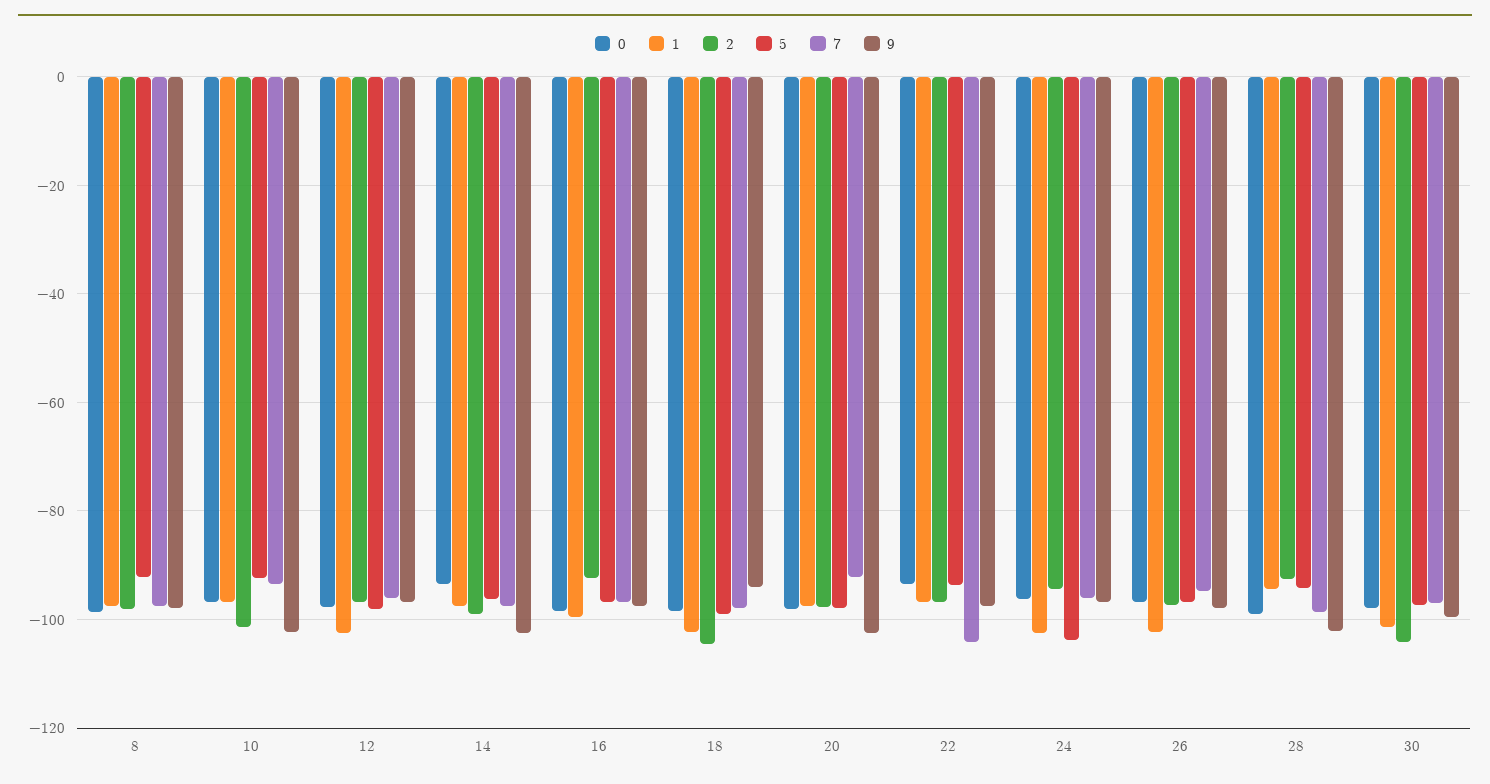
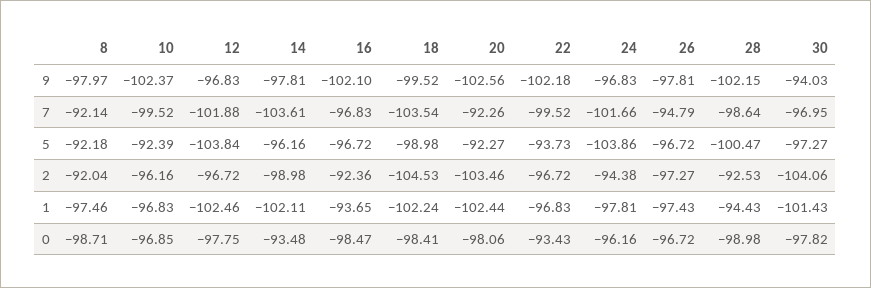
2, 8: -98 -> -92.04
7, 8: -98 -> -92.14
2, 10: -102 -> -96.16
7, 10: -94 -> -99.52
5, 12: -98 -> -103.84
7, 12: -96 -> -101.88
1, 14: -98 -> -102.11
7, 14: -98 -> -103.61
9, 14: -102 -> -97.81
1, 16: -100 -> -93.65
9, 16: -98 -> -102.1
7, 18: -98 -> -103.54
9, 18: -94 -> -99.52
1, 20: -98 -> -102.44
2, 20: -98 -> -103.46
5, 20: -98 -> -92.27
7, 22: -104 -> -99.52
9, 22: -98 -> -102.18
1, 24: -102 -> -97.81
7, 24: -96 -> -101.66
1, 26: -102 -> -97.43
5, 28: -94 -> -100.47
9, 30: -100 -> -94.03

